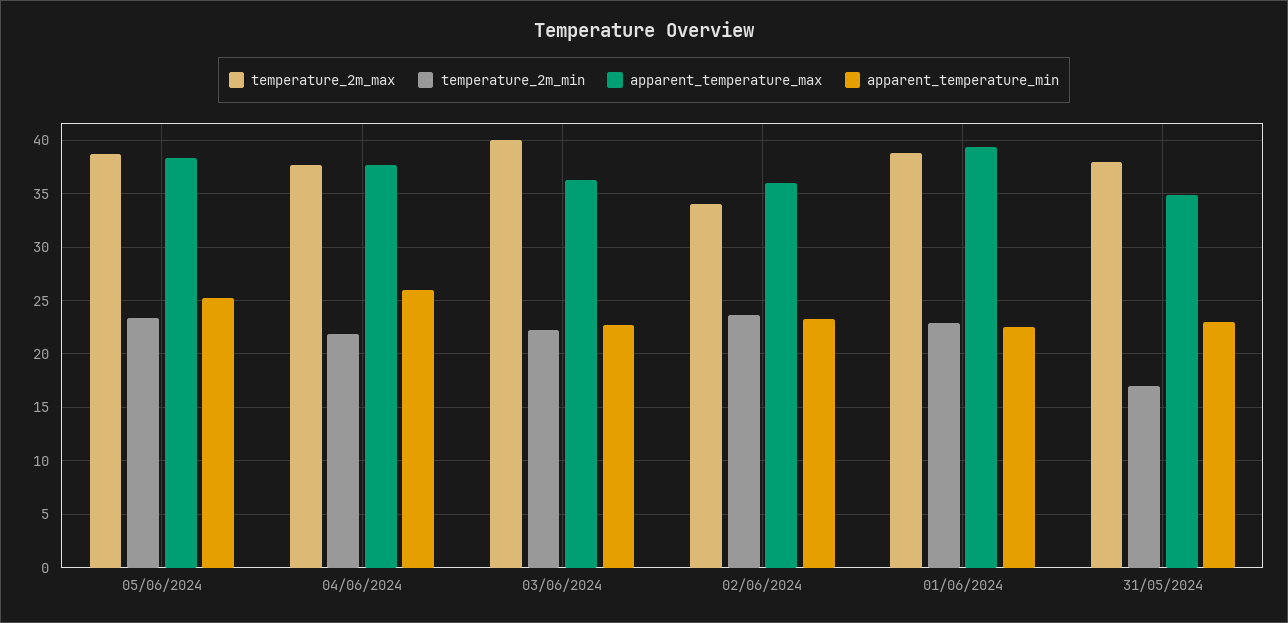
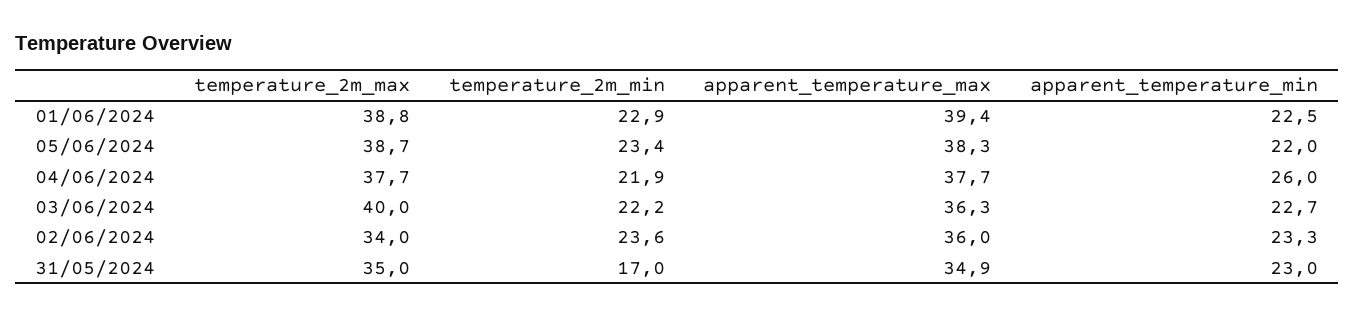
apparent_temperature_min, 05/06/2024: 25 -> 22
temperature_2m_max, 31/05/2024: 38 -> 35

